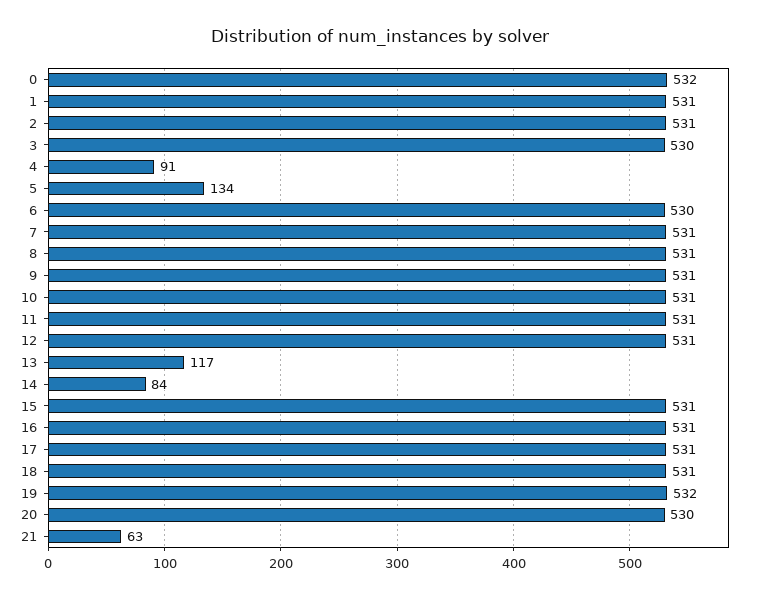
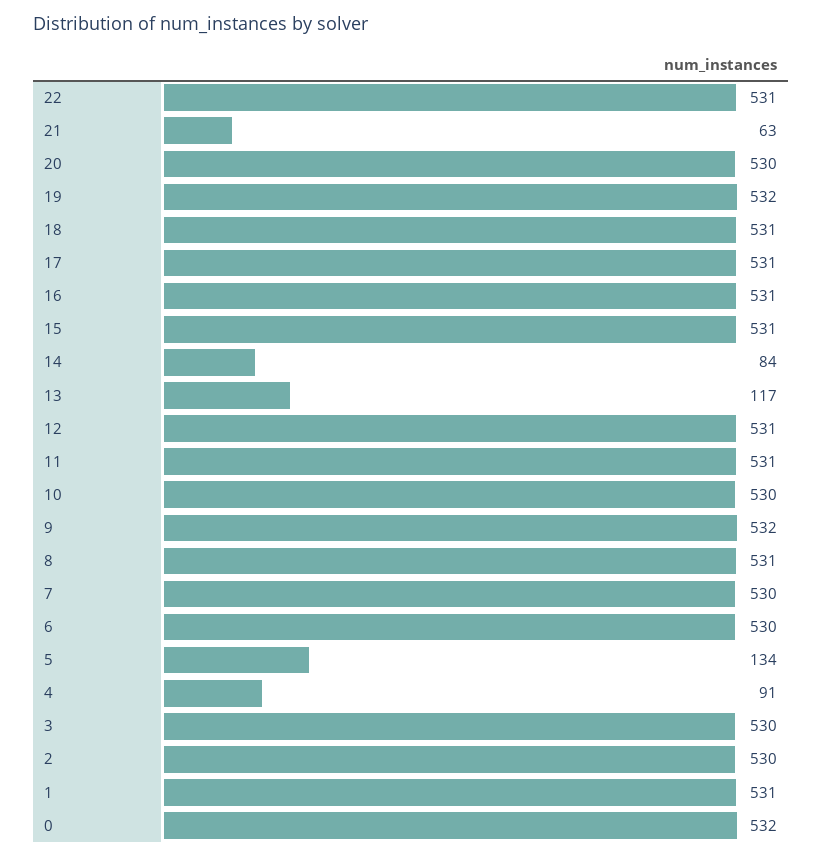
2: 531 -> 530
7: 531 -> 530
9: 531 -> 532
10: 531 -> 530
22: none -> 531

